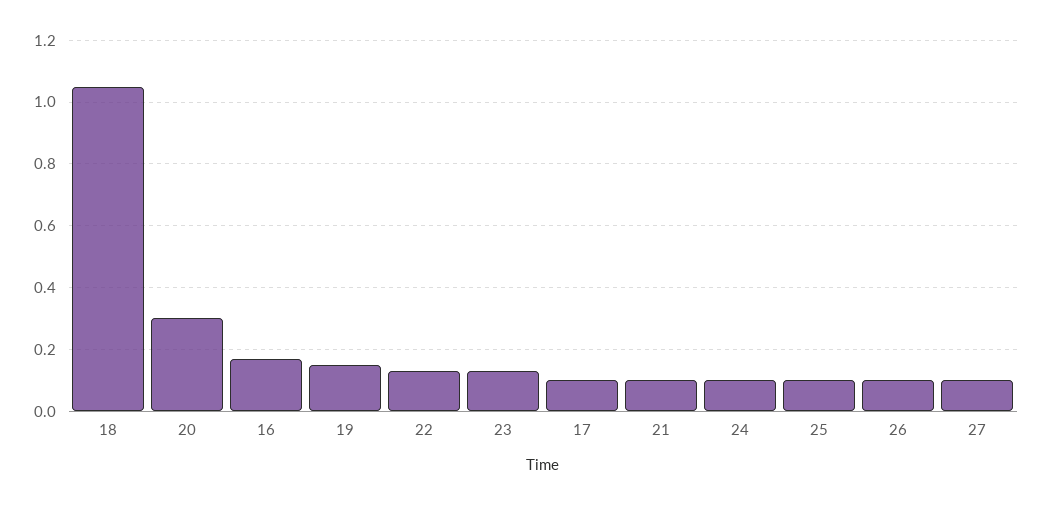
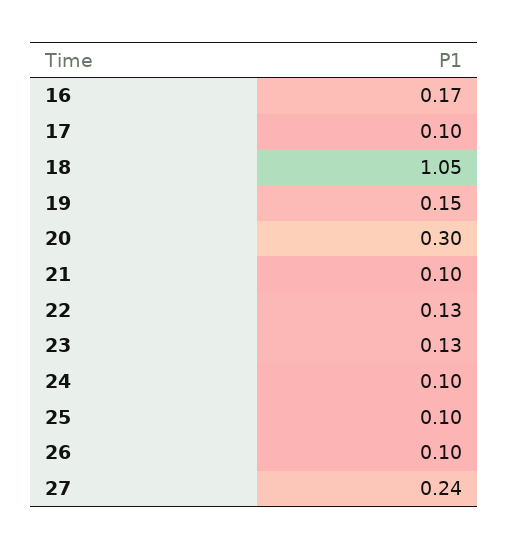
27: 0.1 -> 0.24

